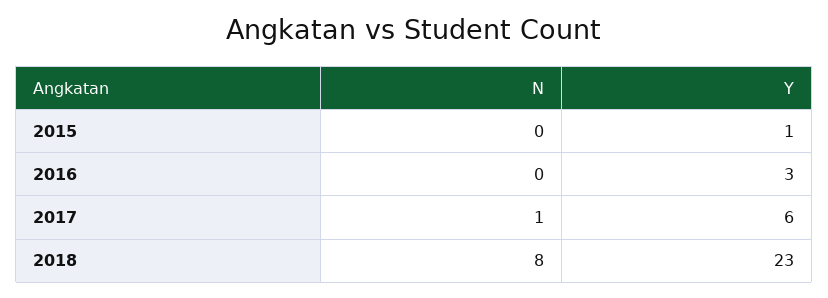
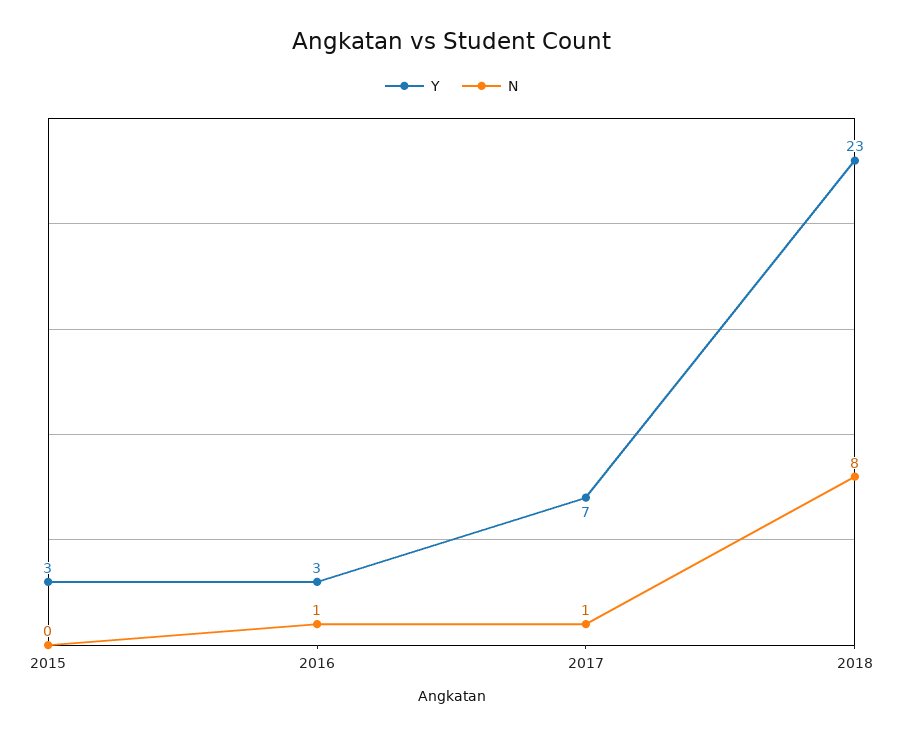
Y, 2015: 1 -> 3
N, 2016: 0 -> 1
Y, 2017: 6 -> 7

